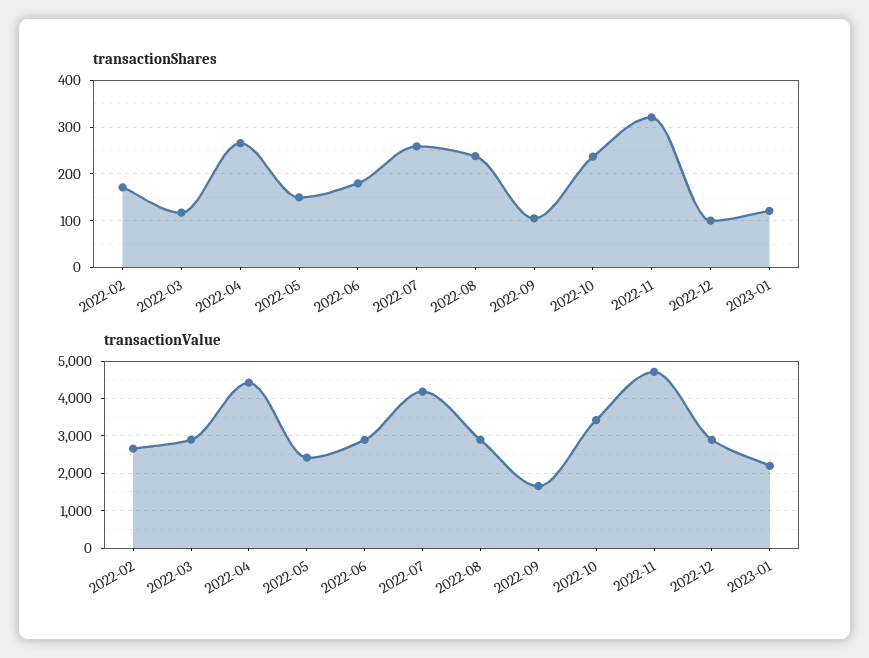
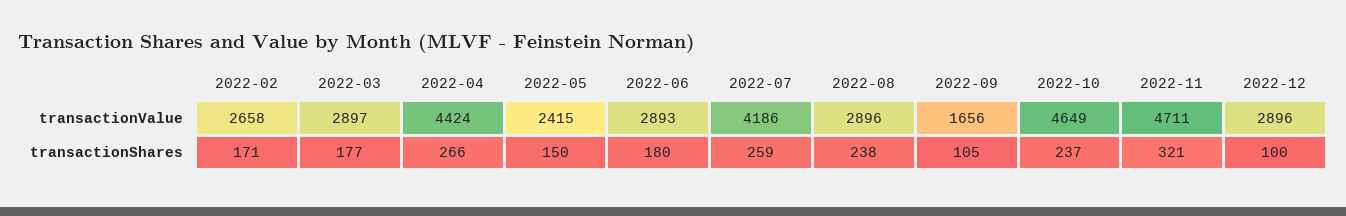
transactionShares, 2022-03: 120 -> 177
transactionShares, 2023-01: 120 -> none
transactionValue, 2022-10: 3400 -> 4649
transactionValue, 2023-01: 2200 -> none

